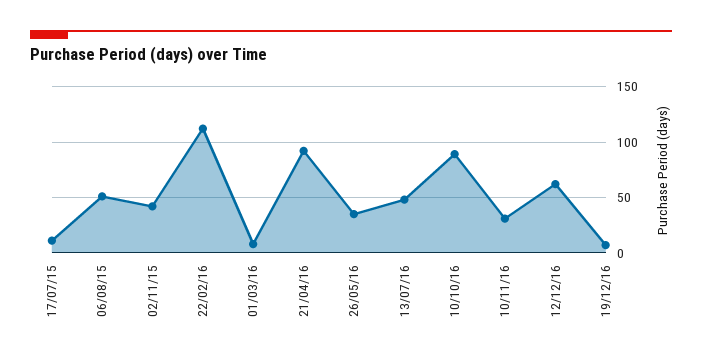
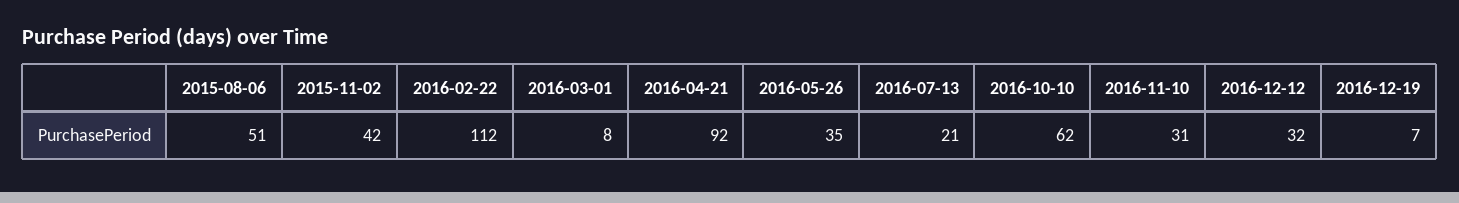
17/07/15: 10 -> none
13/07/16: 50 -> 21
10/10/16: 90 -> 62
12/12/16: 60 -> 32

